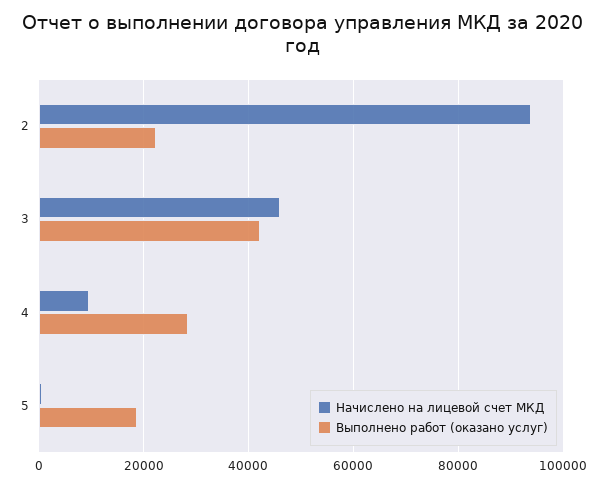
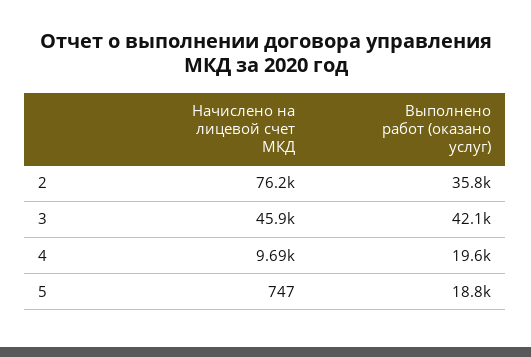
Начислено на лицевой счет МКД, 2: 94000 -> 76200
Выполнено работ (оказано услуг), 2: 22000 -> 35800
Выполнено работ (оказано услуг), 4: 28000 -> 19600

